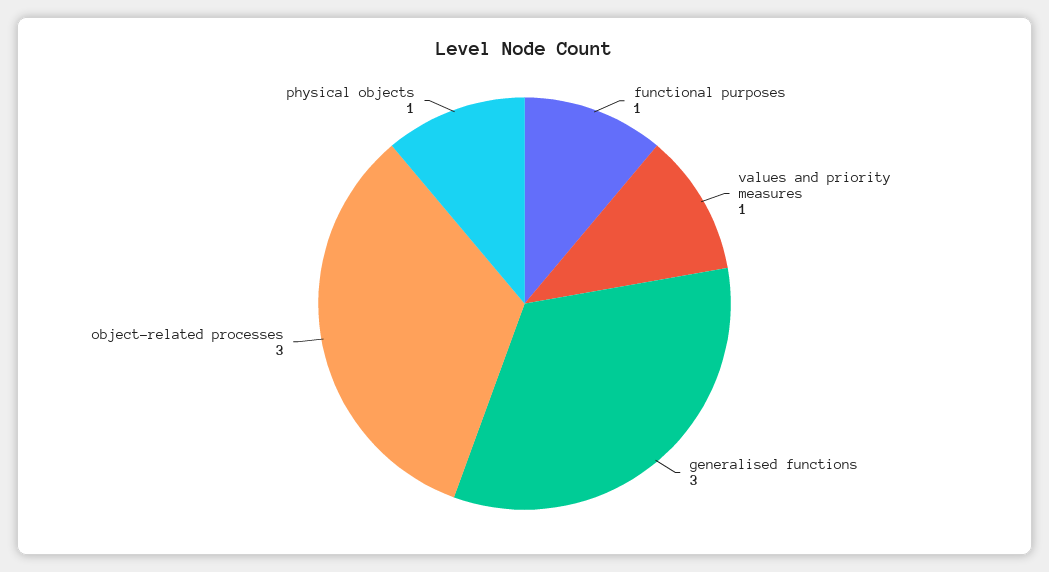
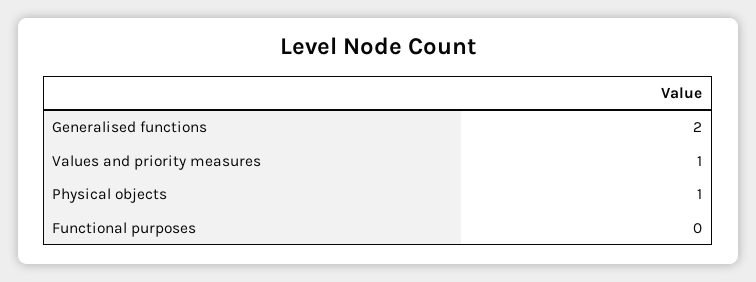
functional purposes: 1 -> 0
generalised functions: 3 -> 2
object-related processes: 3 -> none

